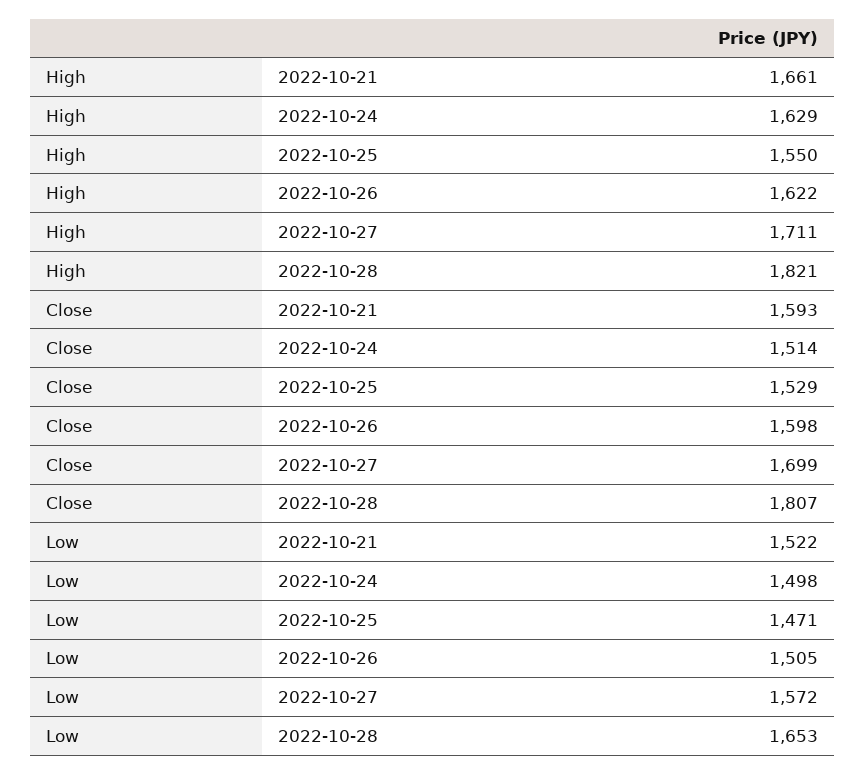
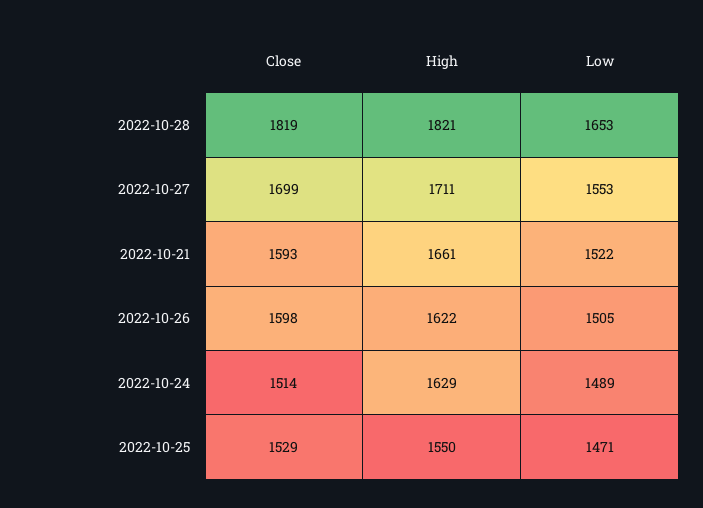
Close, 2022-10-28: 1807 -> 1819
Low, 2022-10-24: 1498 -> 1489
Low, 2022-10-27: 1572 -> 1553

